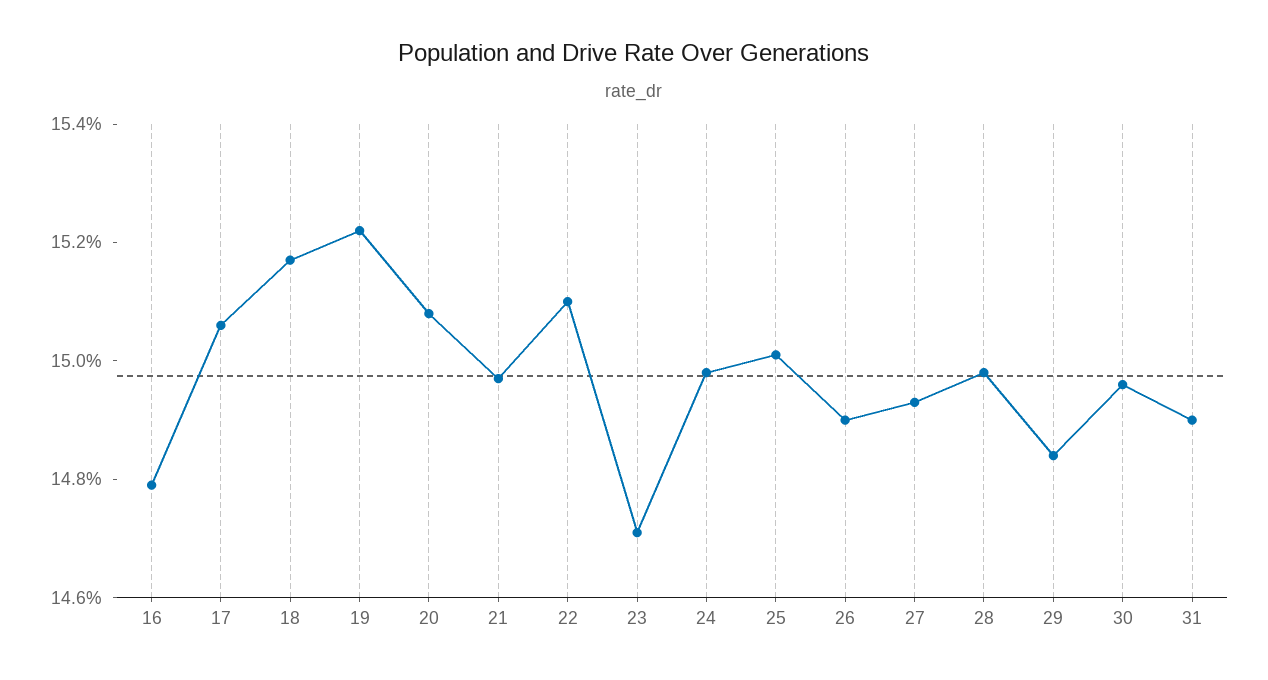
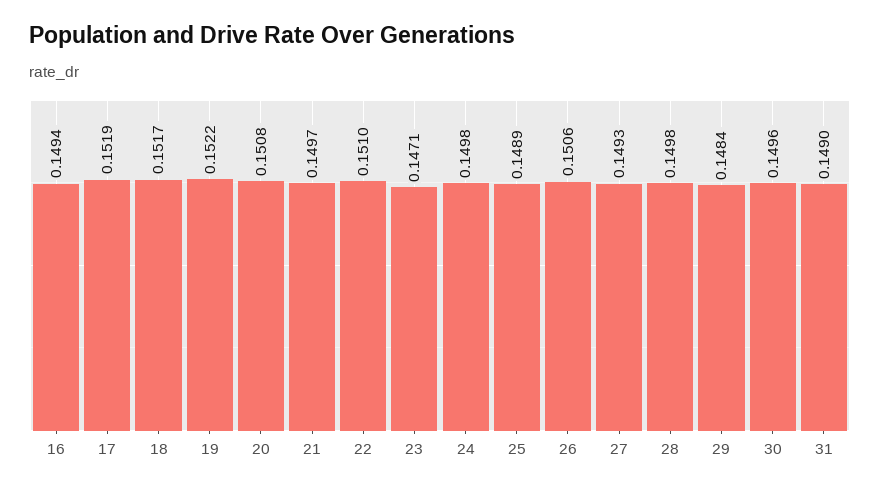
16: 0.148 -> 0.1494
17: 0.1505 -> 0.1519
25: 0.15 -> 0.1489
26: 0.149 -> 0.1506

